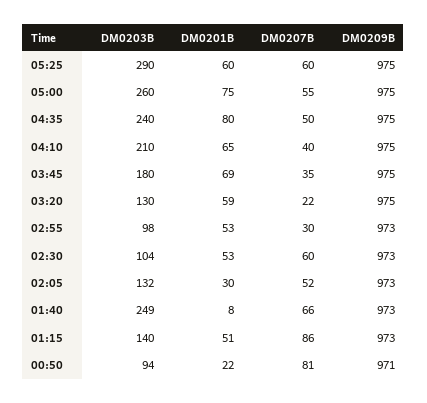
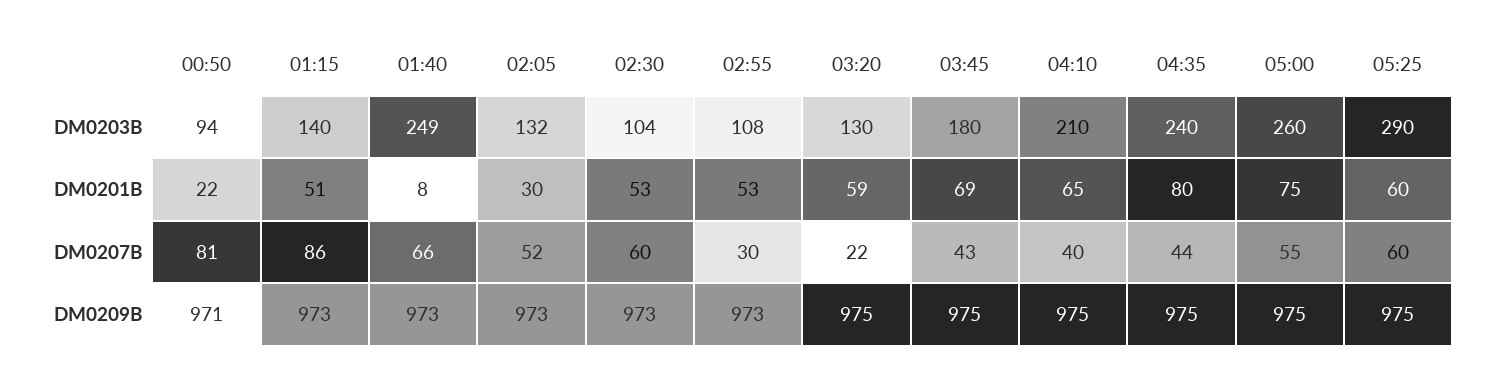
DM0207B, 04:35: 50 -> 44
DM0207B, 03:45: 35 -> 43
DM0203B, 02:55: 98 -> 108

